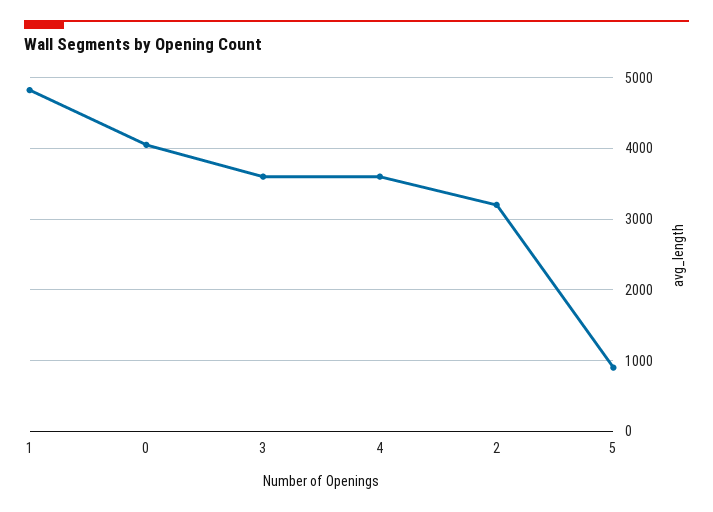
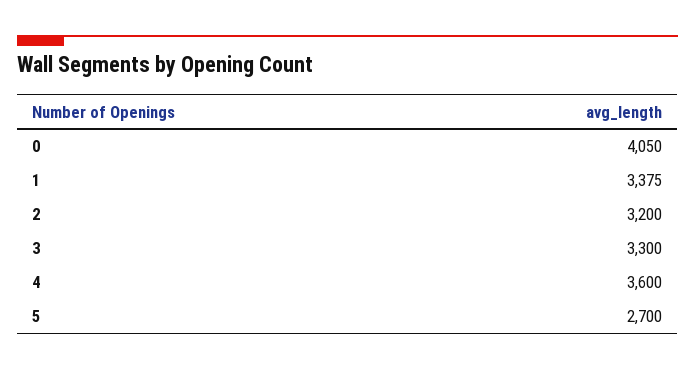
1: 4800 -> 3375
3: 3600 -> 3300
5: 900 -> 2700

